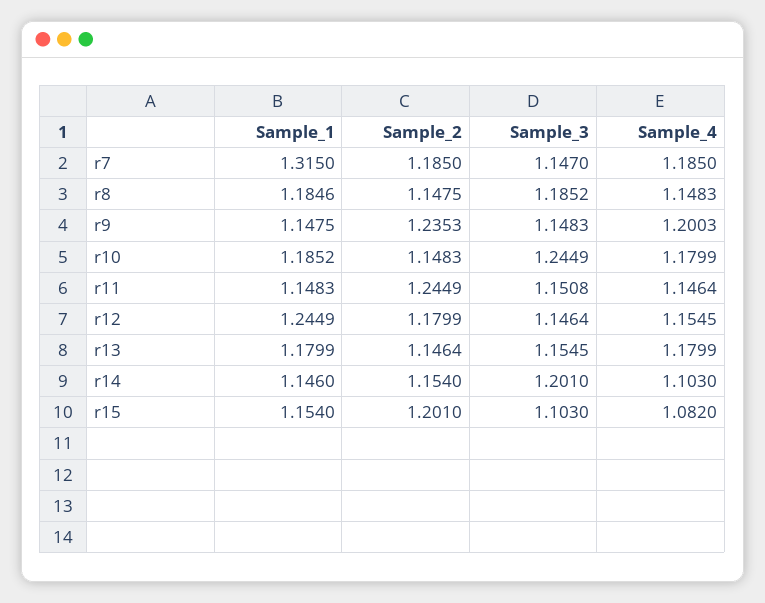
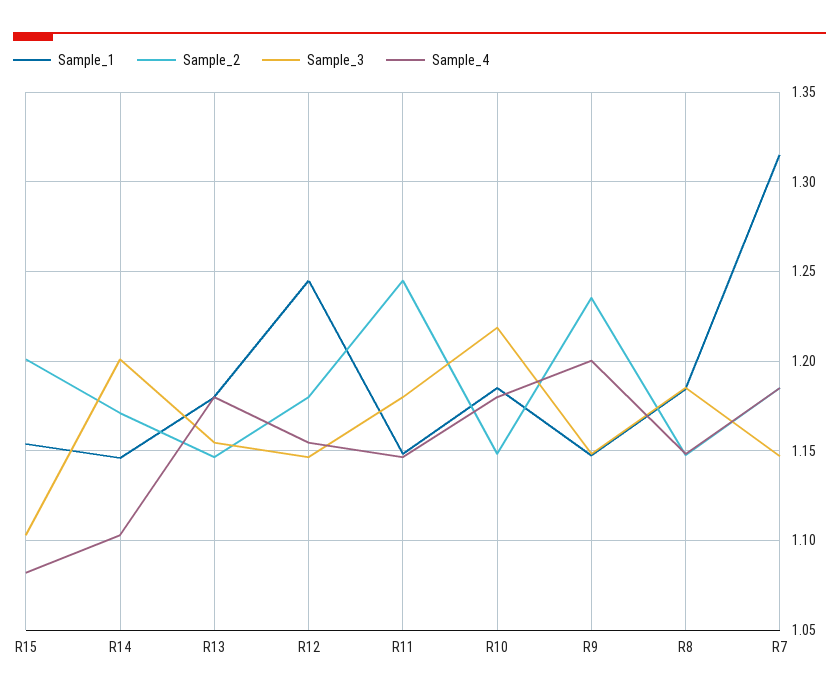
Sample_3, r10: 1.2449 -> 1.22
Sample_3, r11: 1.1508 -> 1.18
Sample_2, r14: 1.154 -> 1.17

